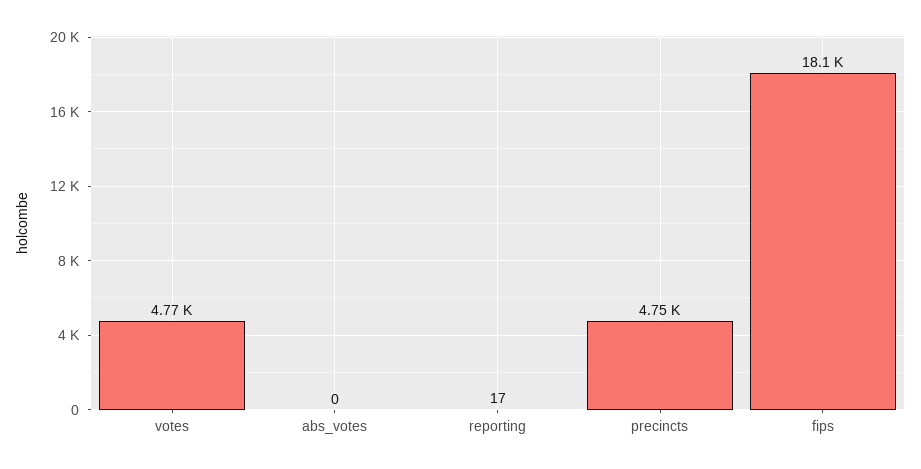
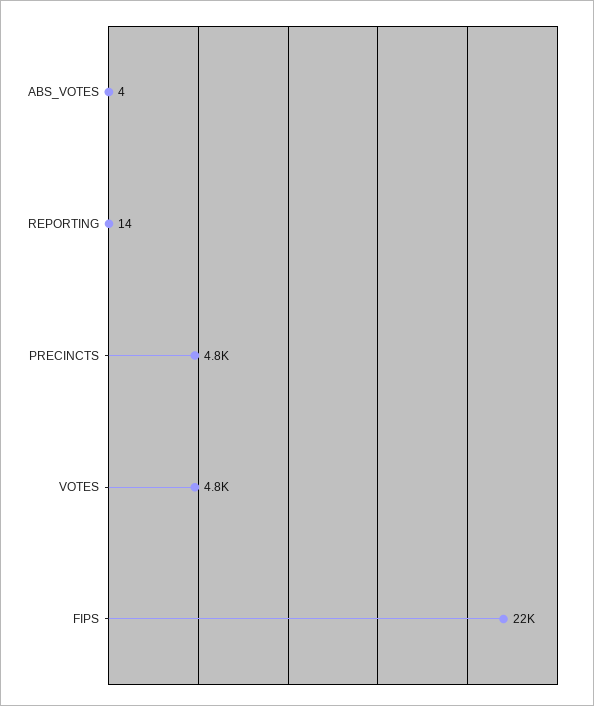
abs_votes: 0 -> 4
reporting: 17 -> 14
fips: 18100 -> 22000

